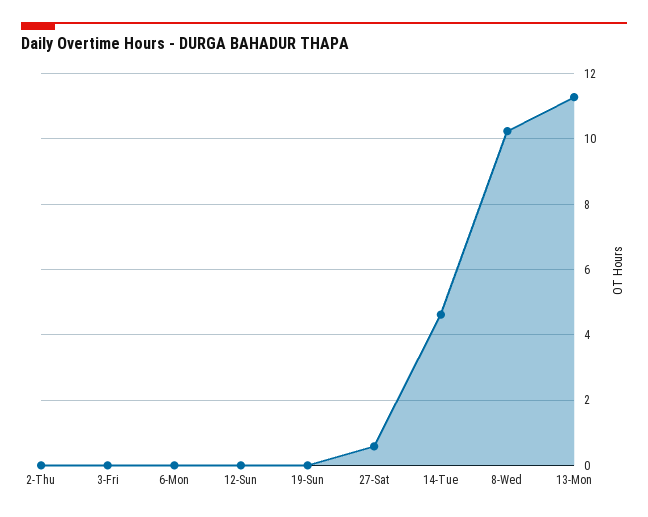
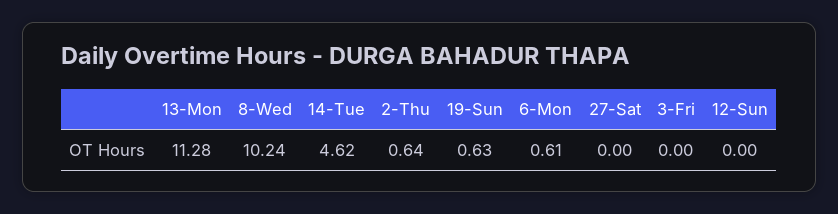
2-Thu: 0 -> 0.64
6-Mon: 0 -> 0.61
19-Sun: 0 -> 0.63
27-Sat: 0.6 -> 0

